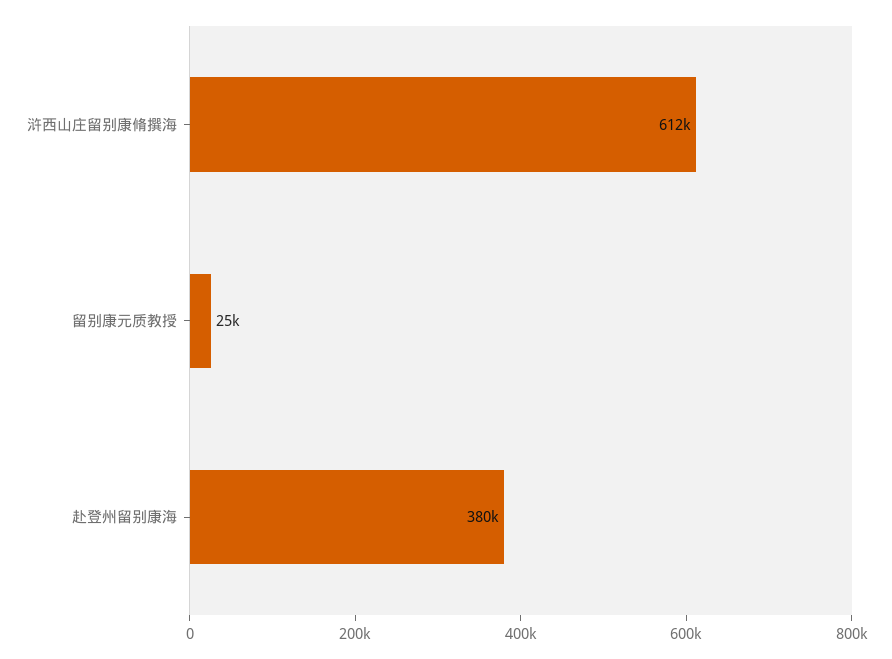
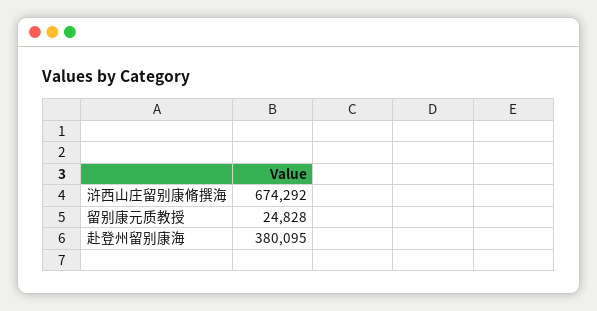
浒西山庄留别康脩撰海: 612000 -> 674292

